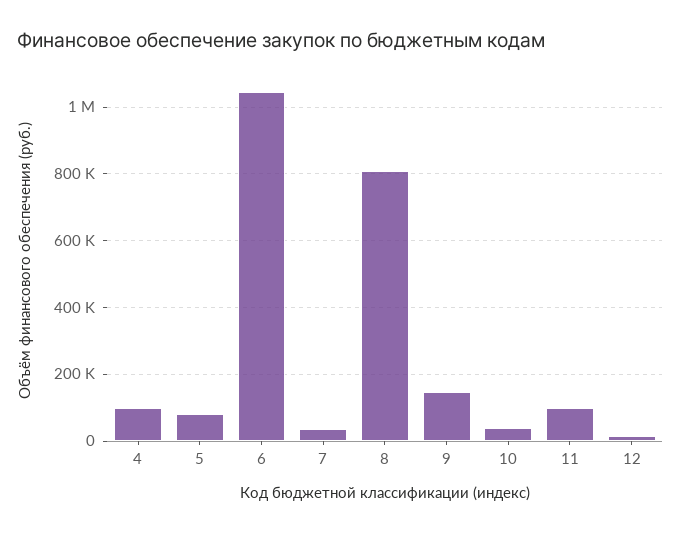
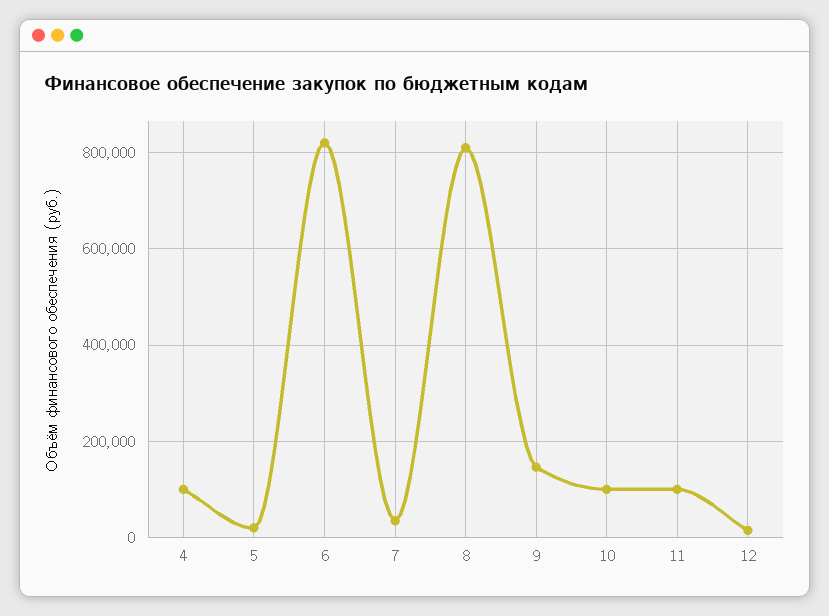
5: 80000 -> 20000
6: 1040000 -> 820000
10: 40000 -> 100000

